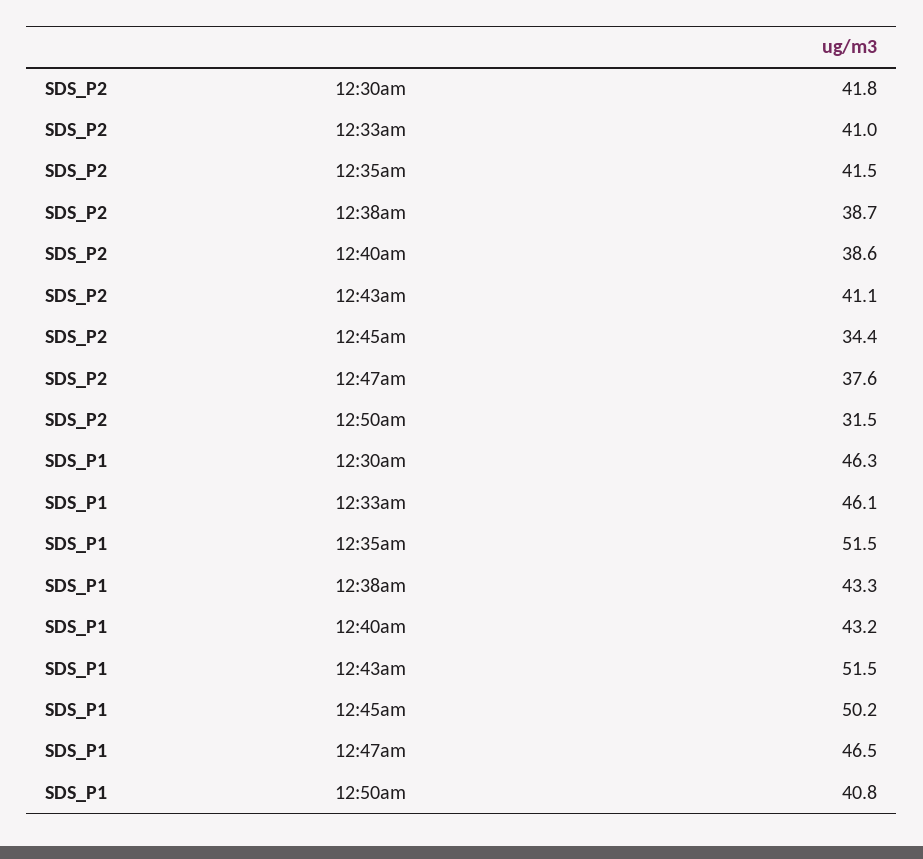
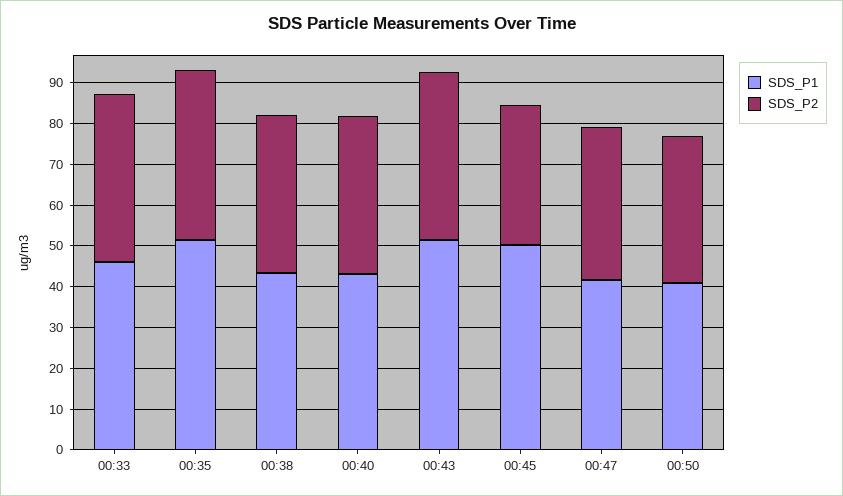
SDS_P2, 12:30am: 41.8 -> none
SDS_P2, 12:50am: 31.5 -> 36
SDS_P1, 12:30am: 46.3 -> none
SDS_P1, 12:47am: 46.5 -> 42

